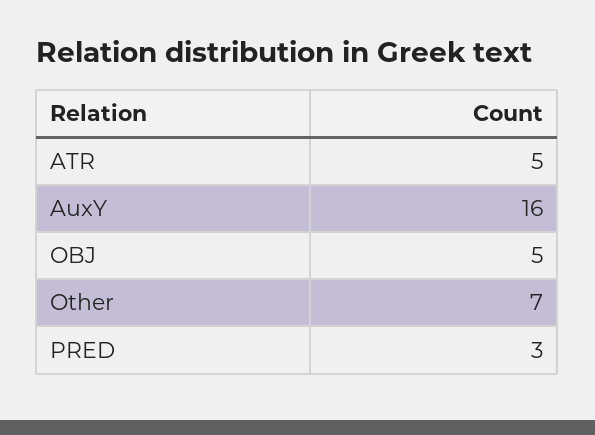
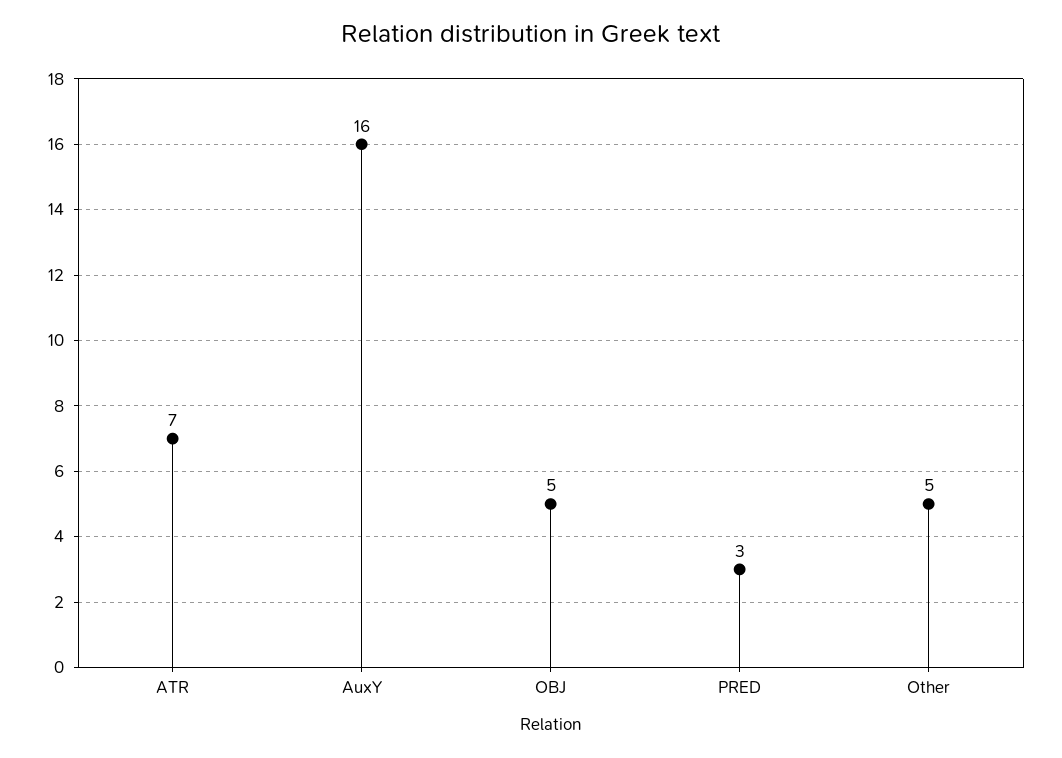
ATR: 5 -> 7
Other: 7 -> 5

